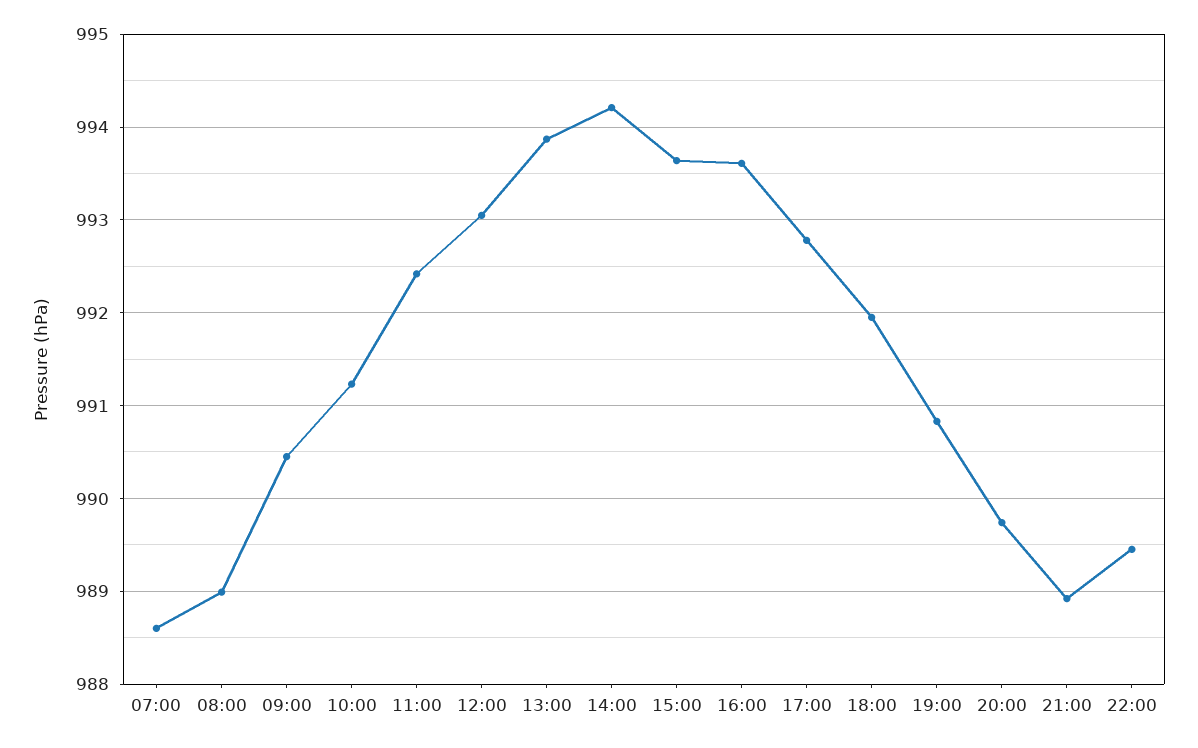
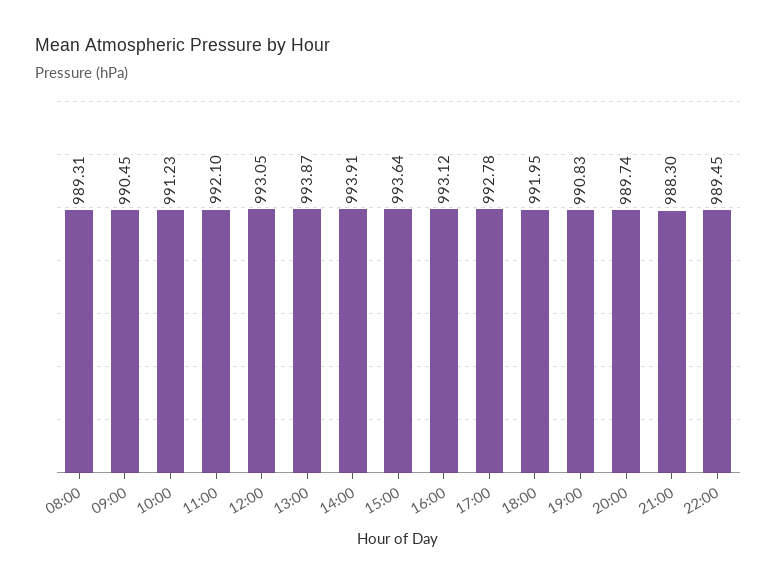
07:00: 988.6 -> none
08:00: 989 -> 989.31
11:00: 992.4 -> 992.1
14:00: 994.2 -> 993.91
16:00: 993.6 -> 993.12
21:00: 988.9 -> 988.3

